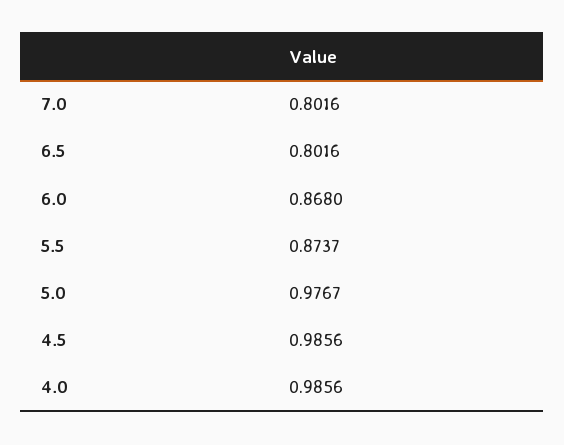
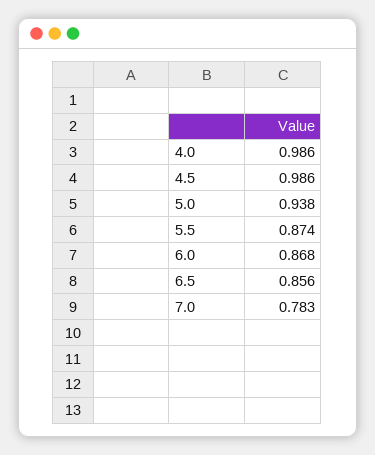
7.0: 0.8016 -> 0.783
6.5: 0.8016 -> 0.856
5.0: 0.9767 -> 0.938

